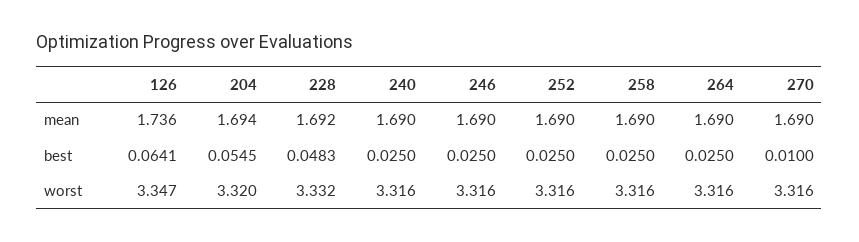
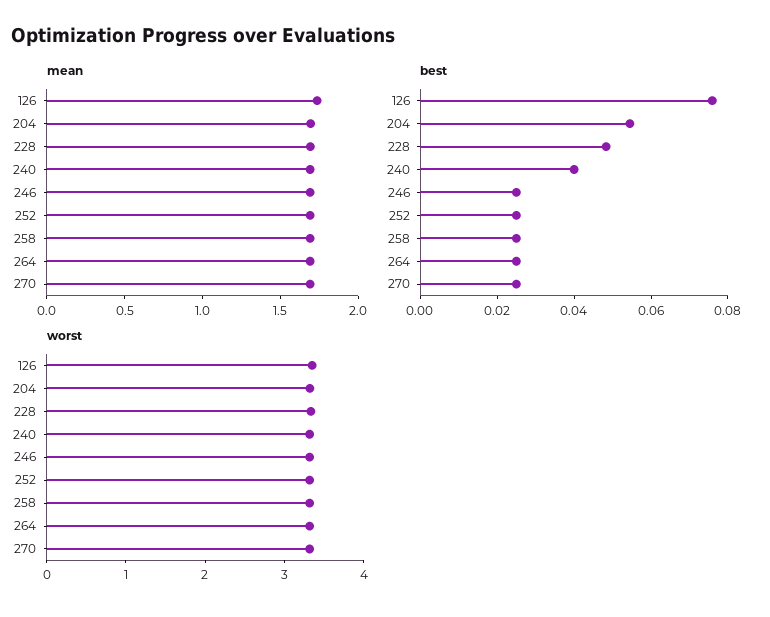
best, 126: 0.0641 -> 0.075
best, 240: 0.025 -> 0.04
best, 270: 0.01 -> 0.025

